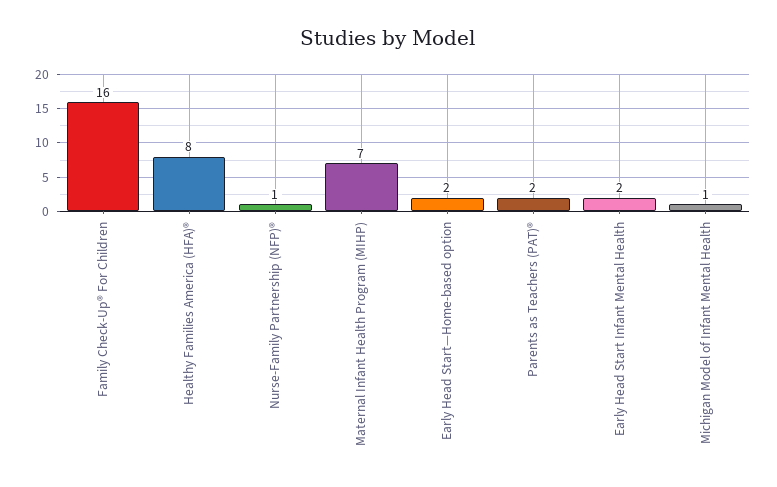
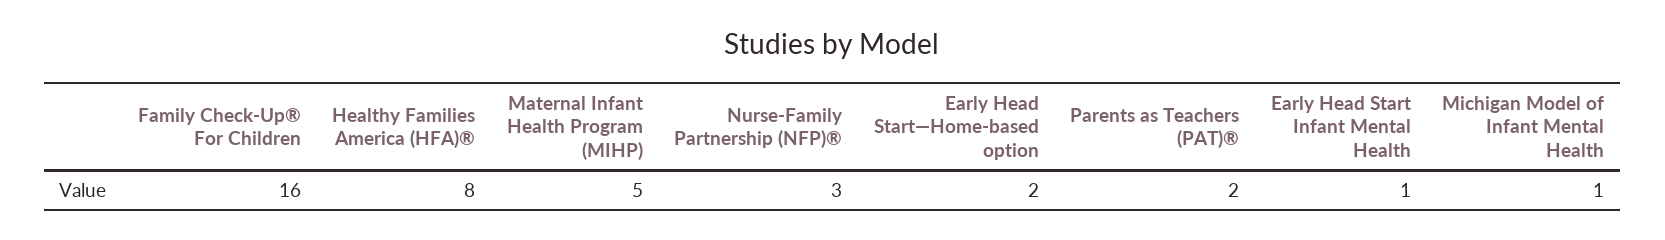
Nurse-Family Partnership (NFP)®: 1 -> 3
Maternal Infant Health Program (MIHP): 7 -> 5
Early Head Start Infant Mental Health: 2 -> 1

